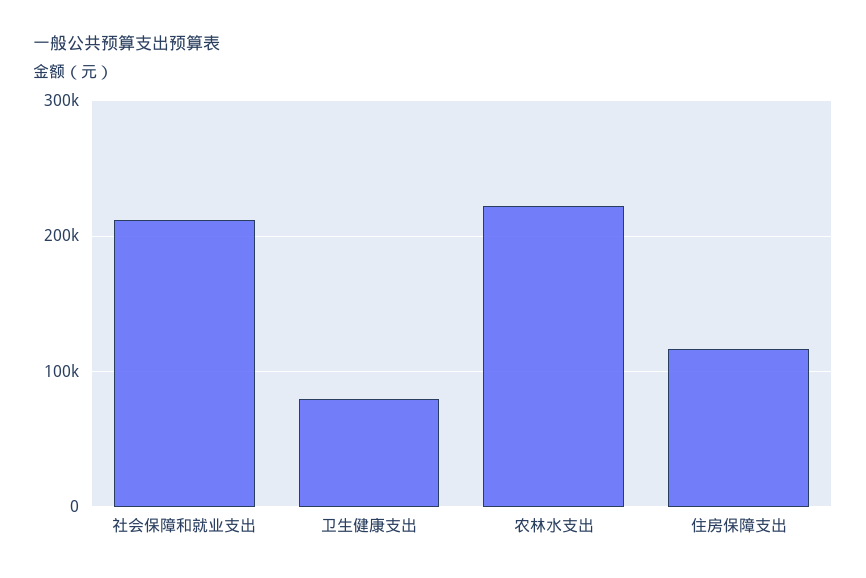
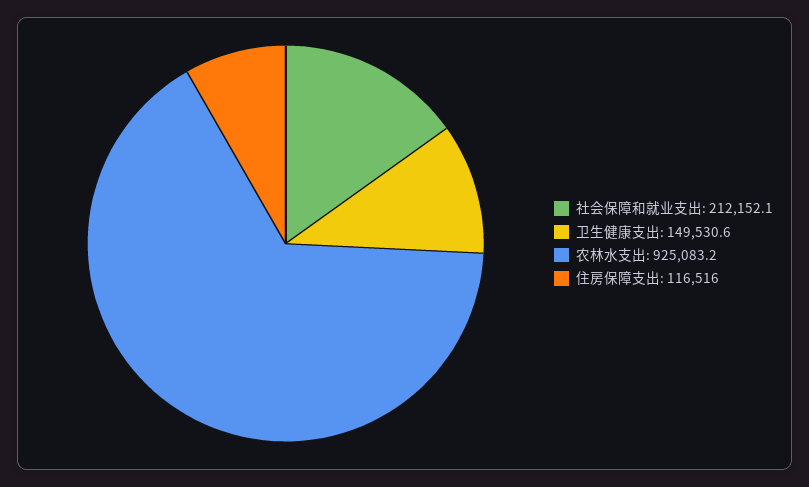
卫生健康支出: 80000 -> 149530.6
农林水支出: 220000 -> 925083.2

